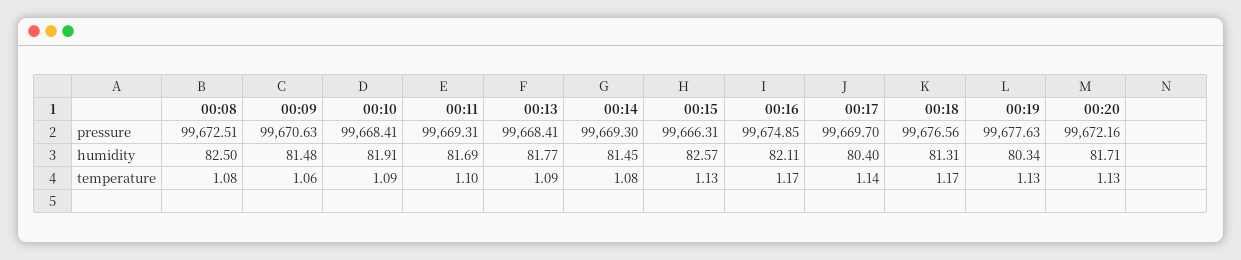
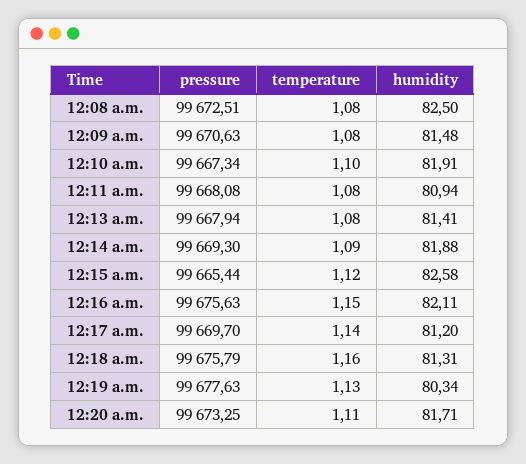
00:10, pressure: 99668.41 -> 99667.34
00:11, pressure: 99669.31 -> 99668.08
00:13, pressure: 99668.41 -> 99667.94
00:15, pressure: 99666.31 -> 99665.44
00:16, pressure: 99674.85 -> 99675.63
00:18, pressure: 99676.56 -> 99675.79
00:20, pressure: 99672.16 -> 99673.25
00:11, humidity: 81.69 -> 80.94
00:13, humidity: 81.77 -> 81.41
00:14, humidity: 81.45 -> 81.88
00:15, humidity: 82.57 -> 82.58
00:17, humidity: 80.4 -> 81.2
00:09, temperature: 1.06 -> 1.08
00:10, temperature: 1.09 -> 1.1
00:11, temperature: 1.1 -> 1.08
00:13, temperature: 1.09 -> 1.08
00:14, temperature: 1.08 -> 1.09
00:15, temperature: 1.13 -> 1.12
00:16, temperature: 1.17 -> 1.15
00:18, temperature: 1.17 -> 1.16
00:20, temperature: 1.13 -> 1.11

